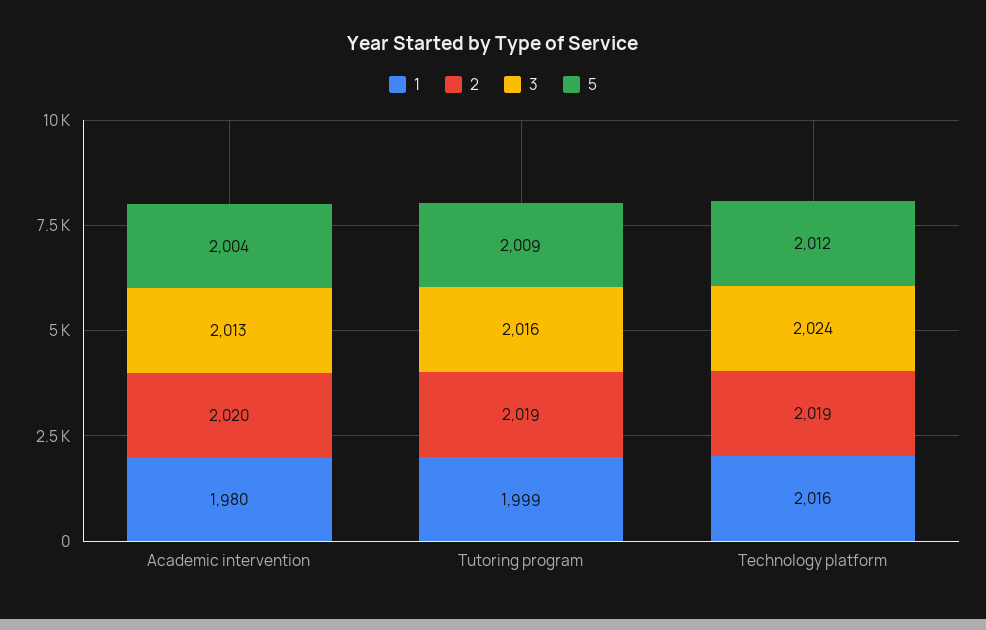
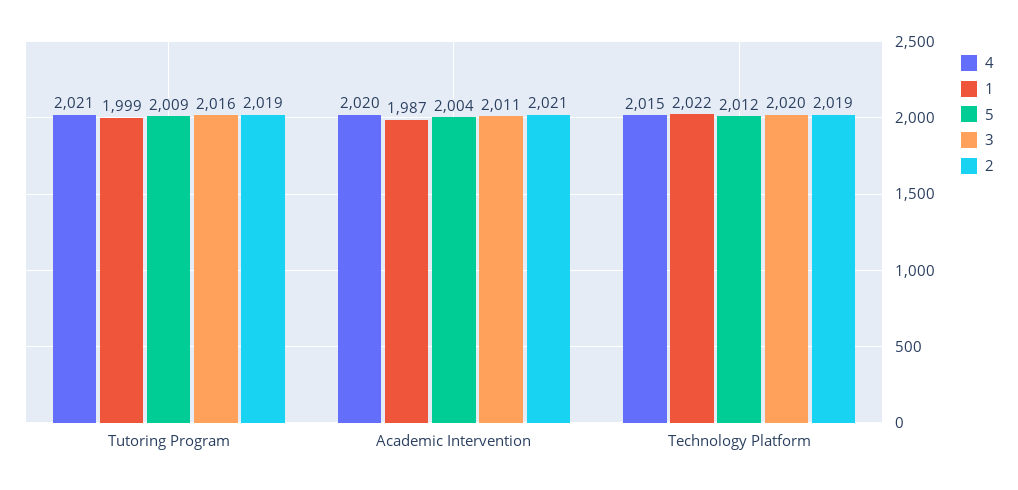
1, Academic intervention: 1980 -> 1987
2, Academic intervention: 2020 -> 2021
3, Academic intervention: 2013 -> 2011
1, Technology platform: 2016 -> 2022
3, Technology platform: 2024 -> 2020
4, Tutoring program: none -> 2021
4, Academic intervention: none -> 2020
4, Technology platform: none -> 2015

